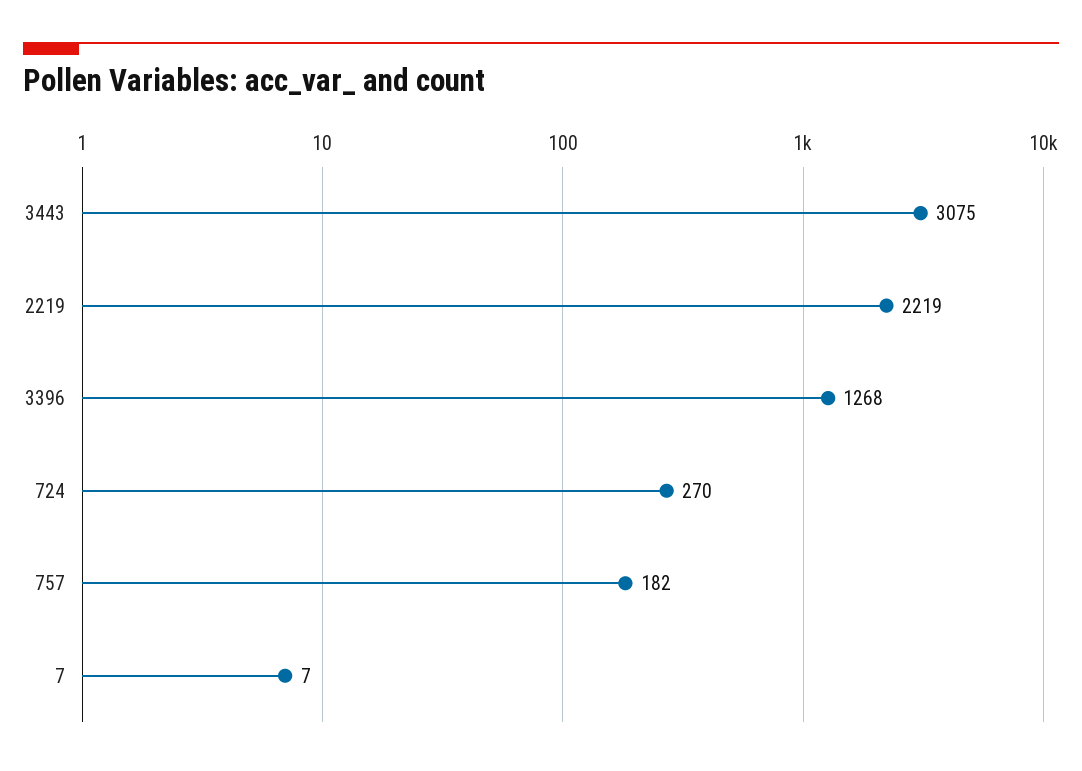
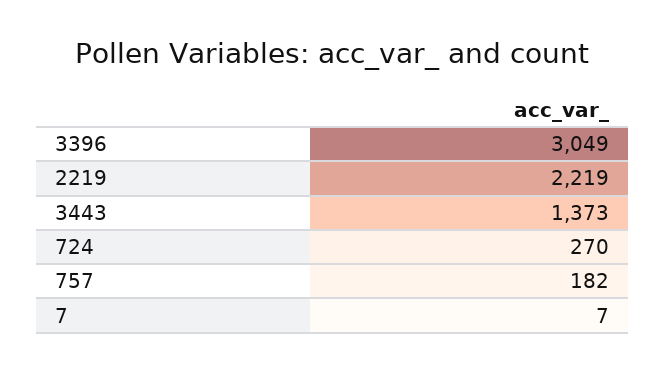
3443: 3075 -> 1373
3396: 1268 -> 3049

